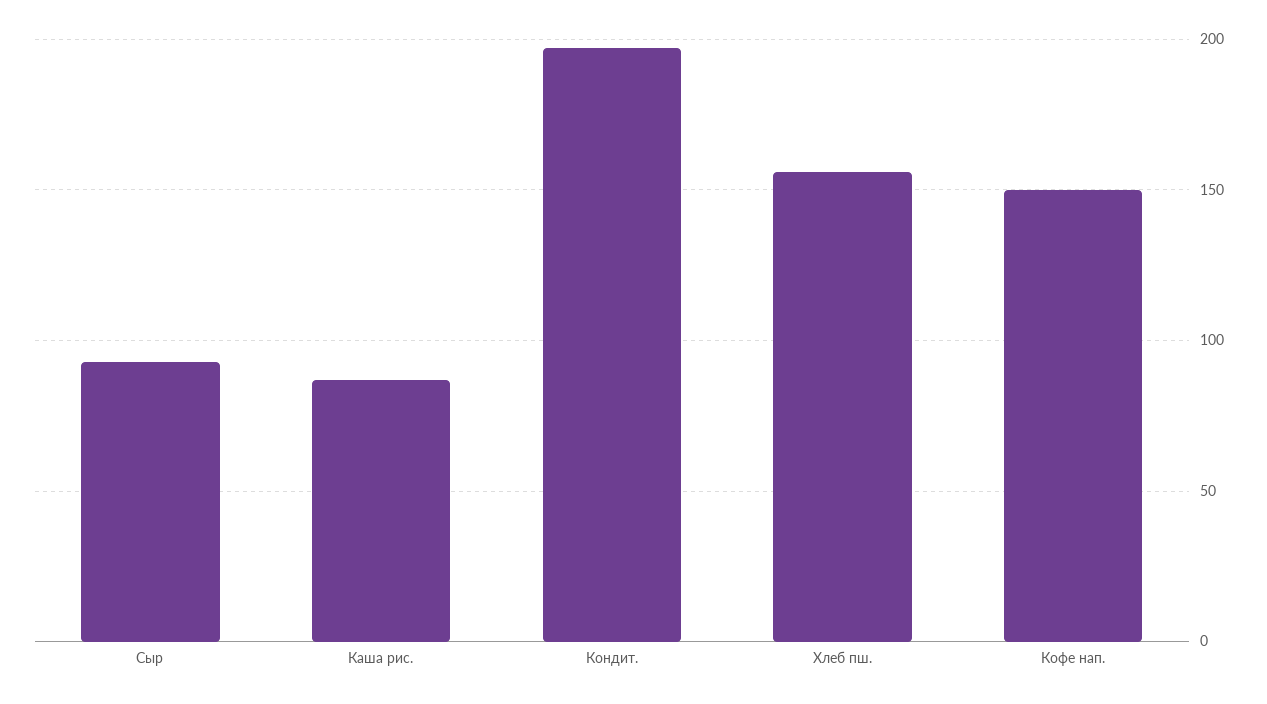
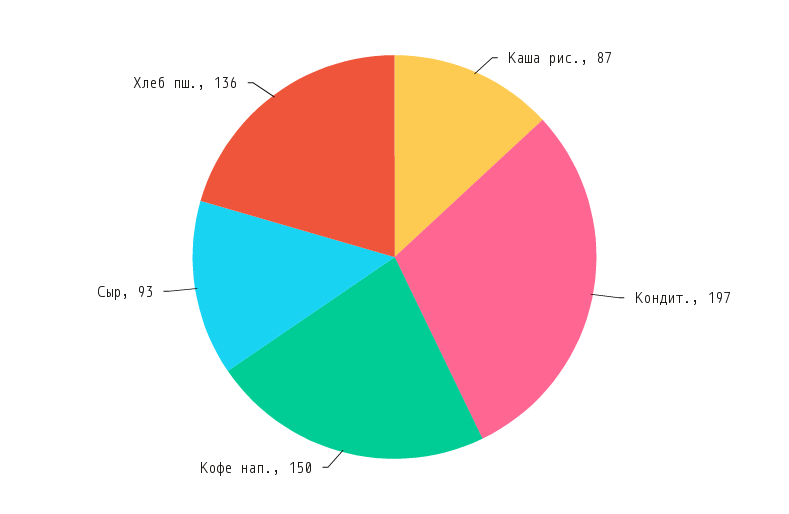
Хлеб пш.: 155 -> 136

